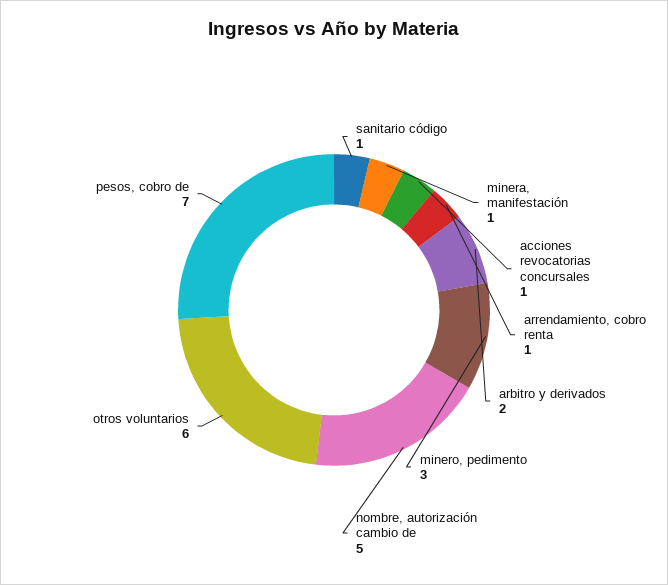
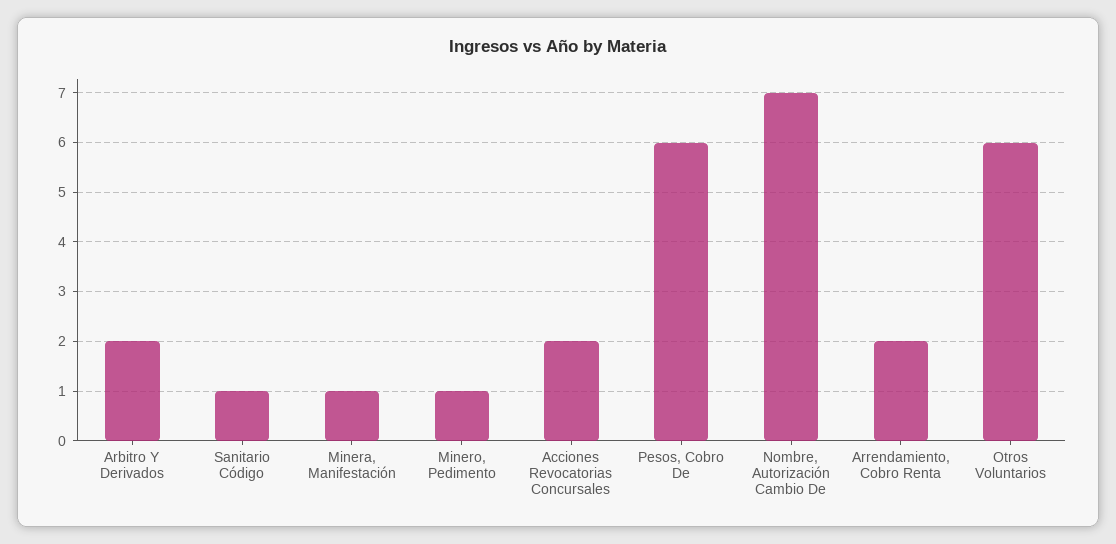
acciones revocatorias concursales: 1 -> 2
arrendamiento, cobro renta: 1 -> 2
minero, pedimento: 3 -> 1
nombre, autorización cambio de: 5 -> 7
pesos, cobro de: 7 -> 6

